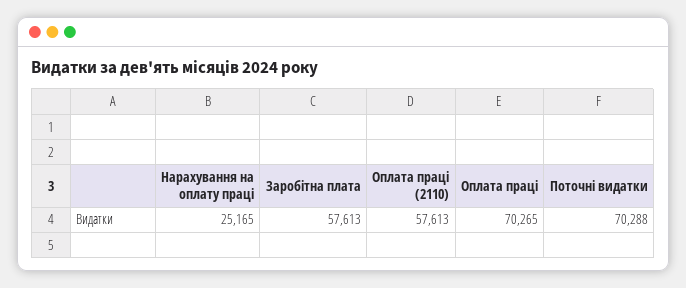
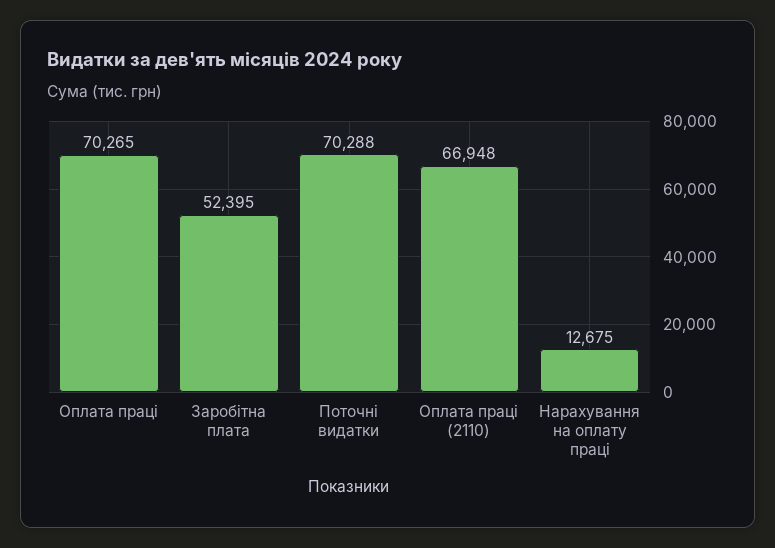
Нарахування на оплату праці: 25165 -> 12675
Заробітна плата: 57613 -> 52395
Оплата праці (2110): 57613 -> 66948

